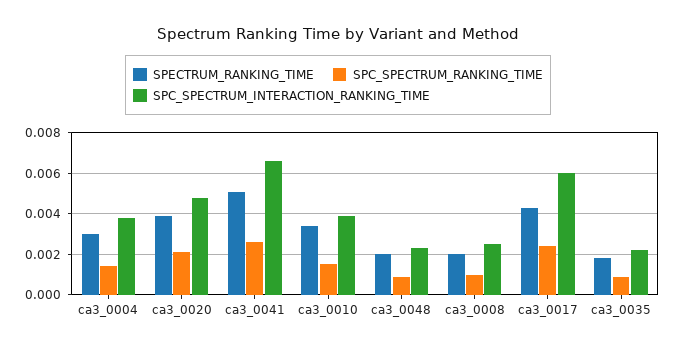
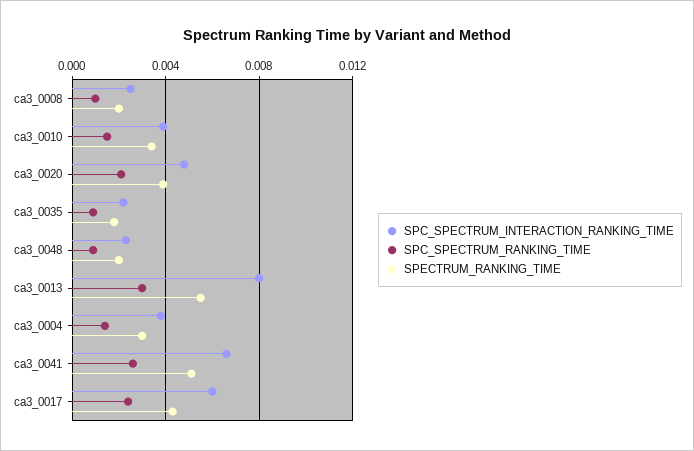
SPC_SPECTRUM_INTERACTION_RANKING_TIME, ca3_0013: none -> 0.008
SPC_SPECTRUM_RANKING_TIME, ca3_0013: none -> 0.003
SPECTRUM_RANKING_TIME, ca3_0013: none -> 0.0055

